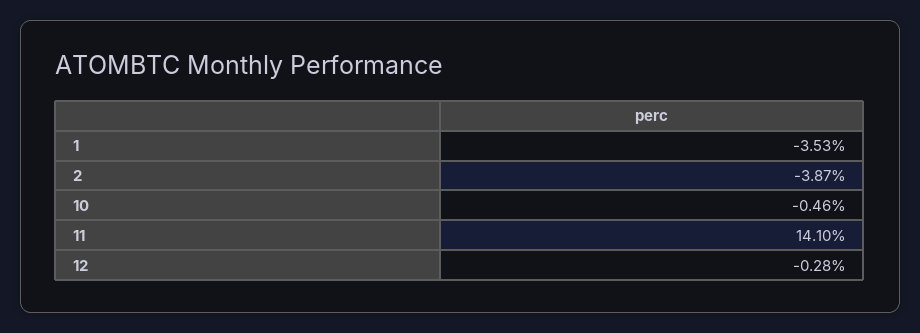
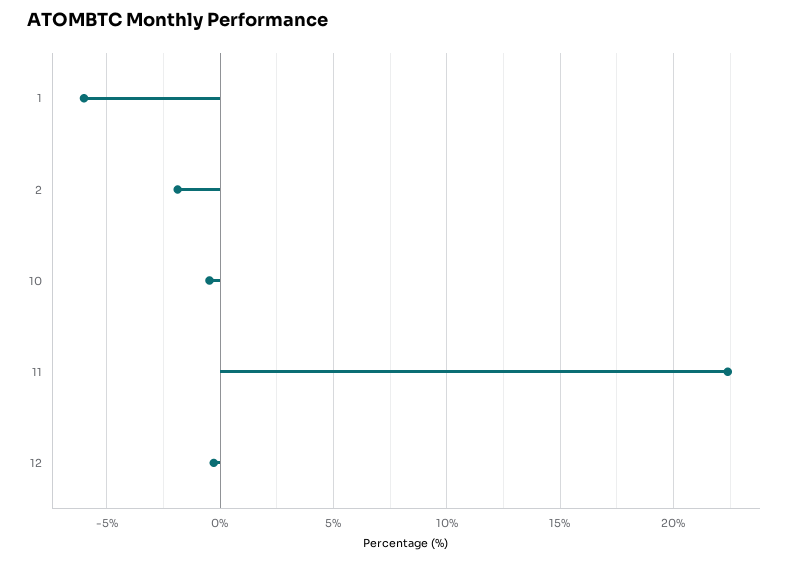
1: -3.53 -> -6
2: -3.87 -> -2
11: 14.1 -> 22.5

